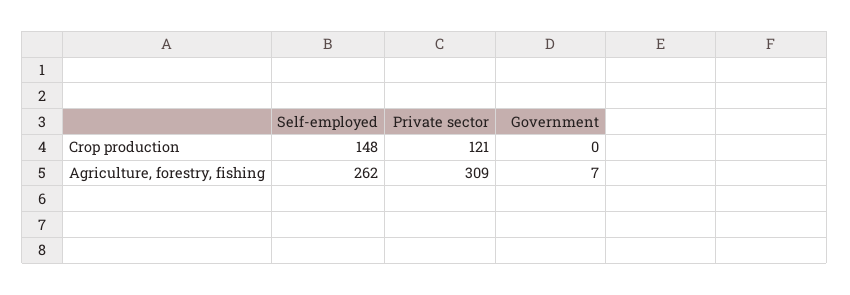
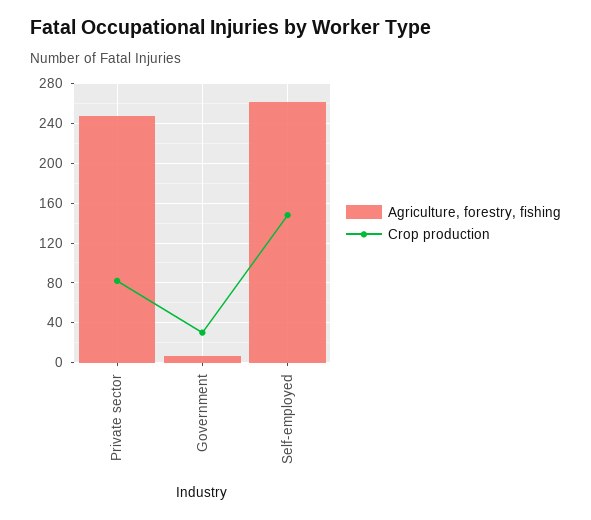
Crop production, Private sector: 121 -> 80
Crop production, Government: 0 -> 30
Agriculture, forestry, fishing, Private sector: 309 -> 250

